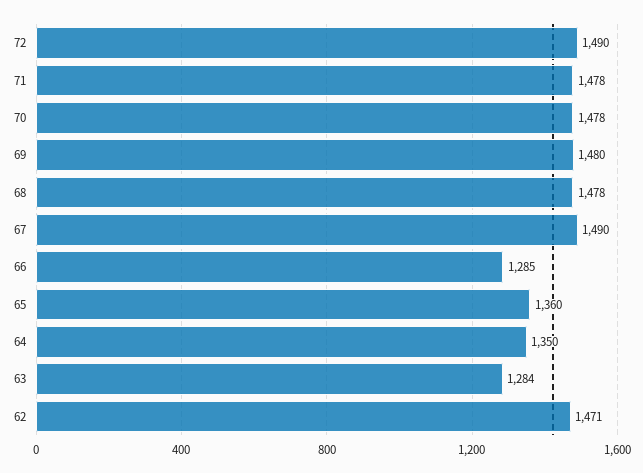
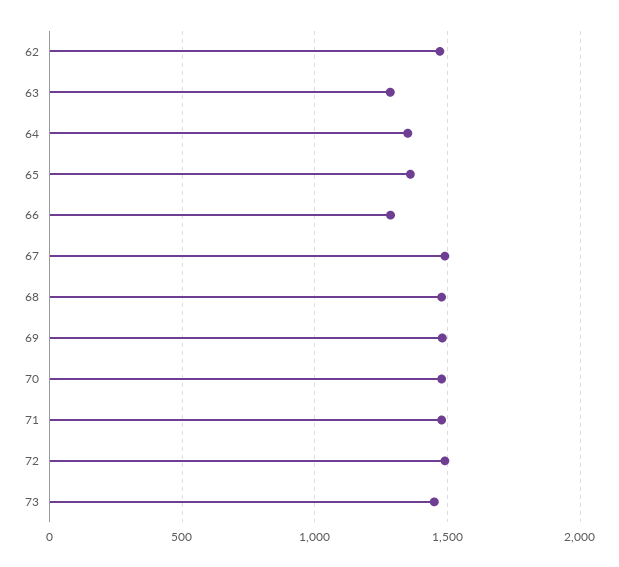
73: none -> 1450

